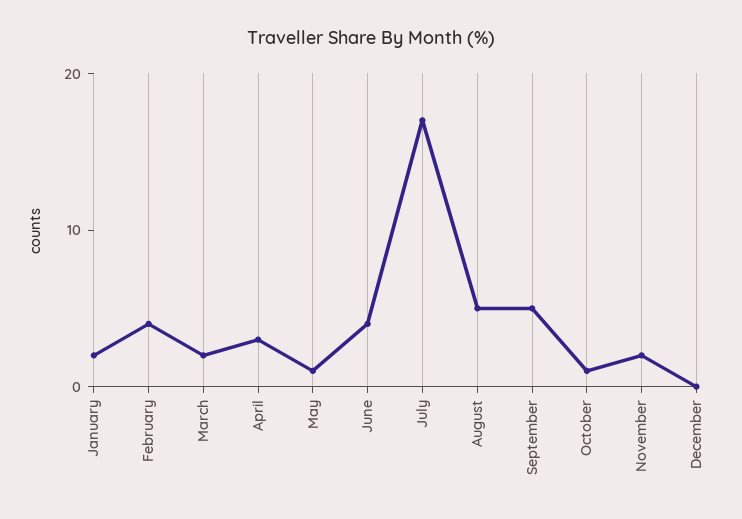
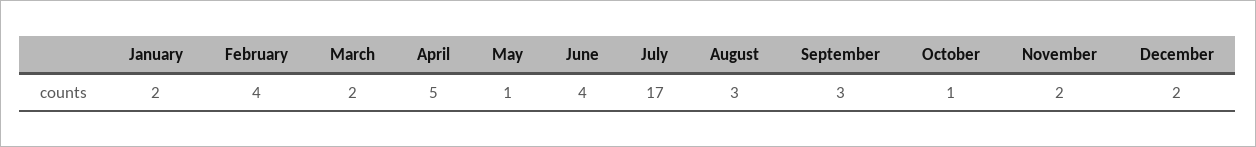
April: 3 -> 5
August: 5 -> 3
September: 5 -> 3
December: 0 -> 2

